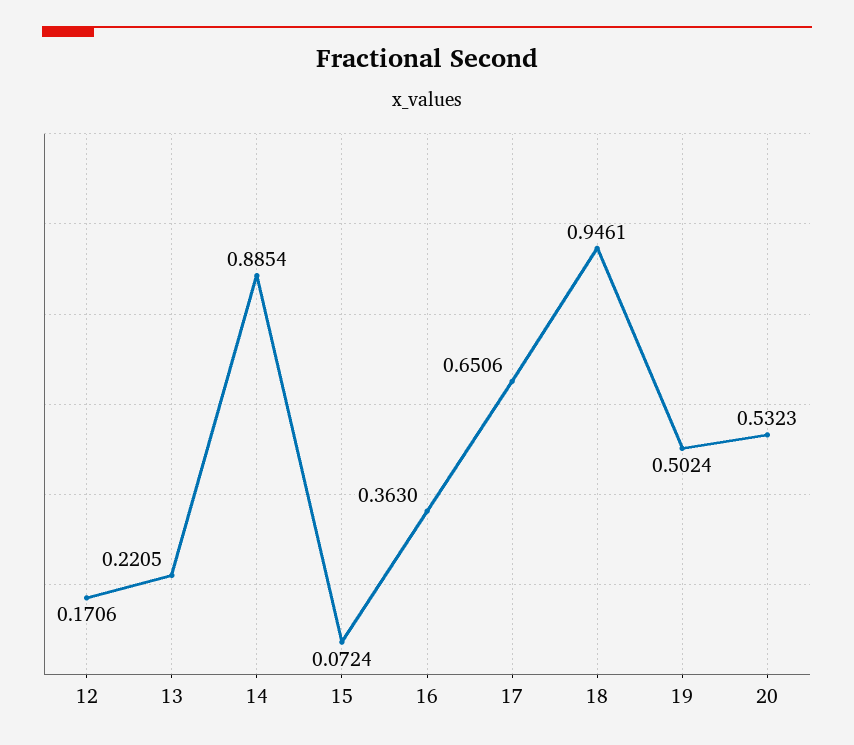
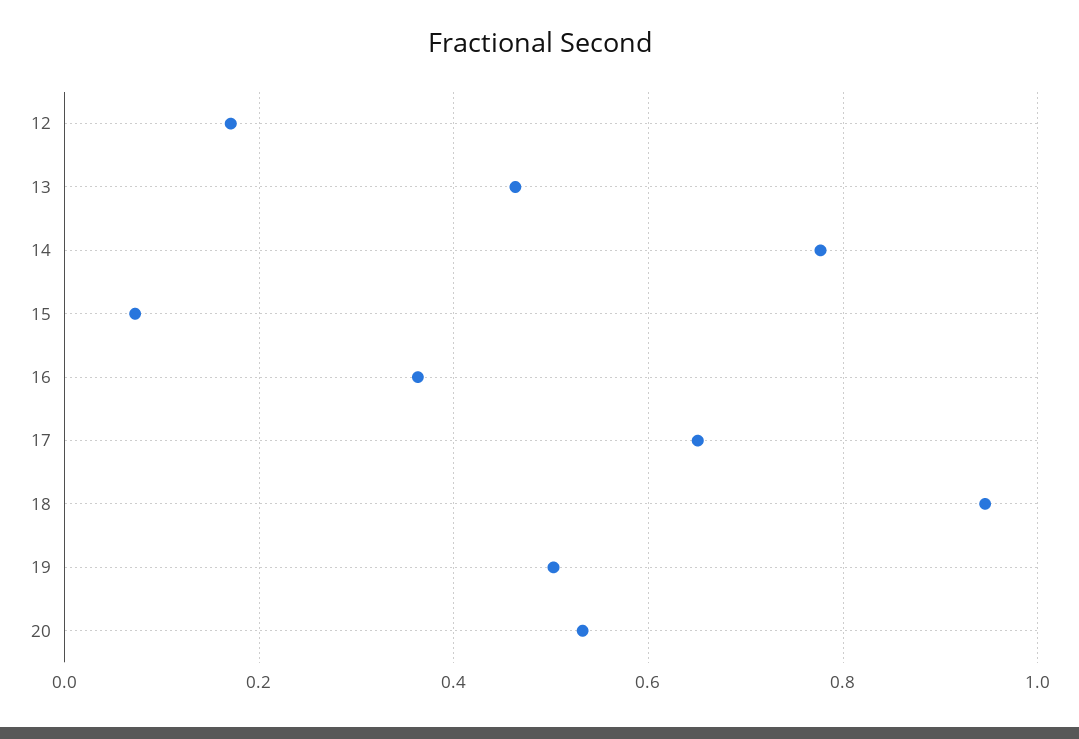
13: 0.2205 -> 0.46
14: 0.8854 -> 0.78

